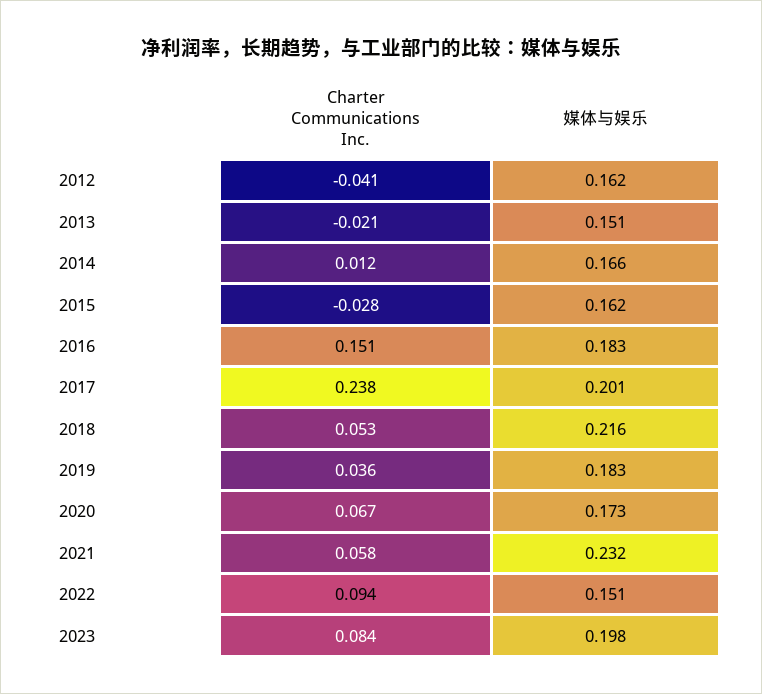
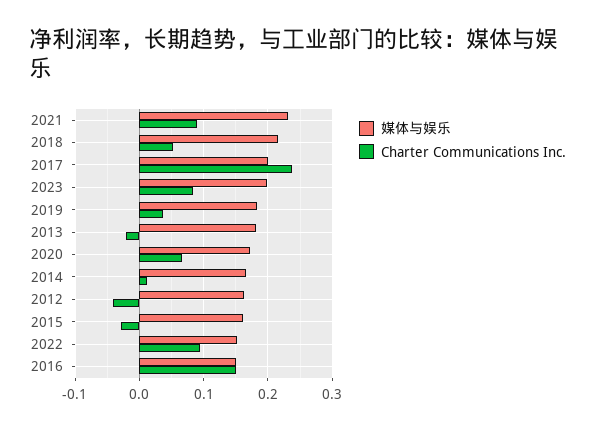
媒体与娱乐, 2013: 0.151 -> 0.18
媒体与娱乐, 2016: 0.183 -> 0.15
Charter Communications Inc., 2021: 0.058 -> 0.09

